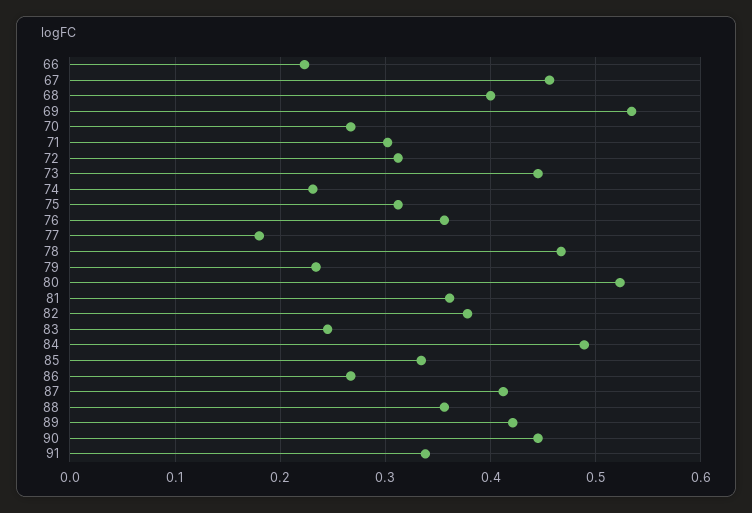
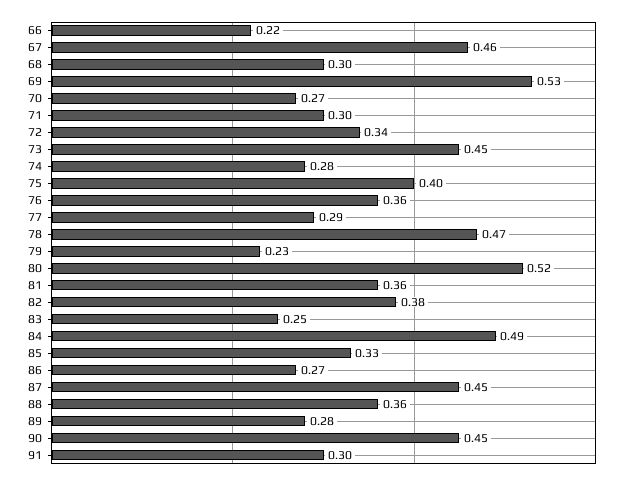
68: 0.4 -> 0.3
72: 0.31 -> 0.34
74: 0.23 -> 0.28
75: 0.31 -> 0.4
77: 0.18 -> 0.29
87: 0.41 -> 0.45
89: 0.42 -> 0.28
91: 0.34 -> 0.3

